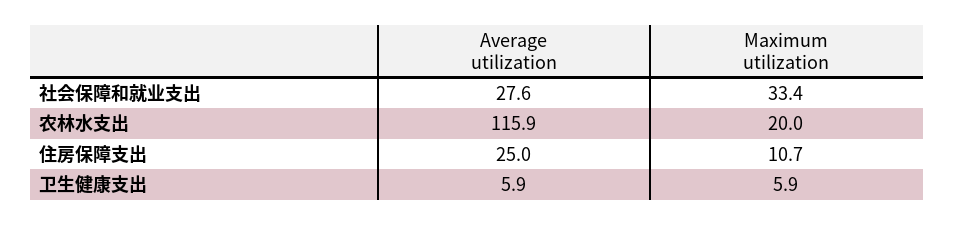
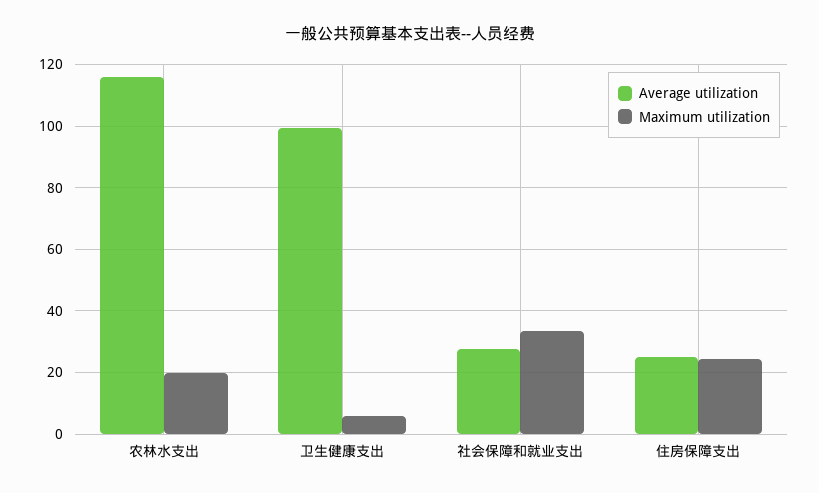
Maximum utilization, 住房保障支出: 10.7 -> 24
Average utilization, 卫生健康支出: 5.9 -> 100

